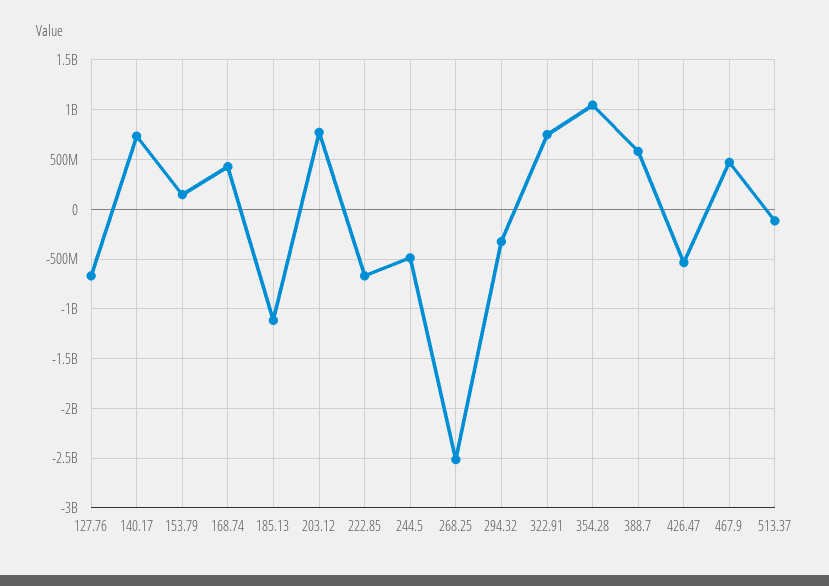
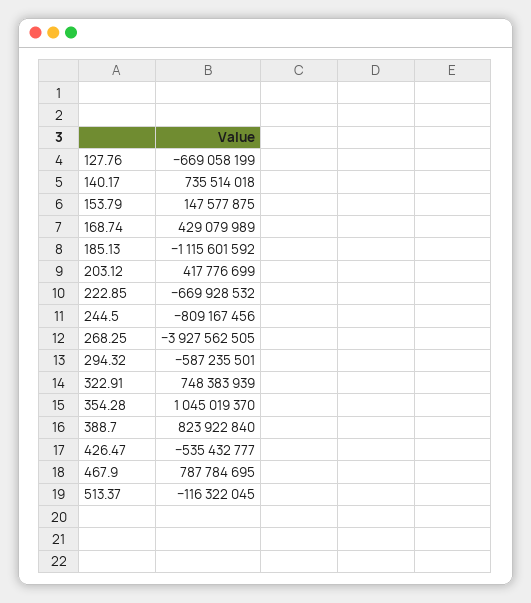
203.12: 800000000 -> 417776699
244.5: -500000000 -> -809167456
268.25: -2500000000 -> -3927562505
294.32: -300000000 -> -587235501
388.7: 600000000 -> 823922840
467.9: 500000000 -> 787784695

